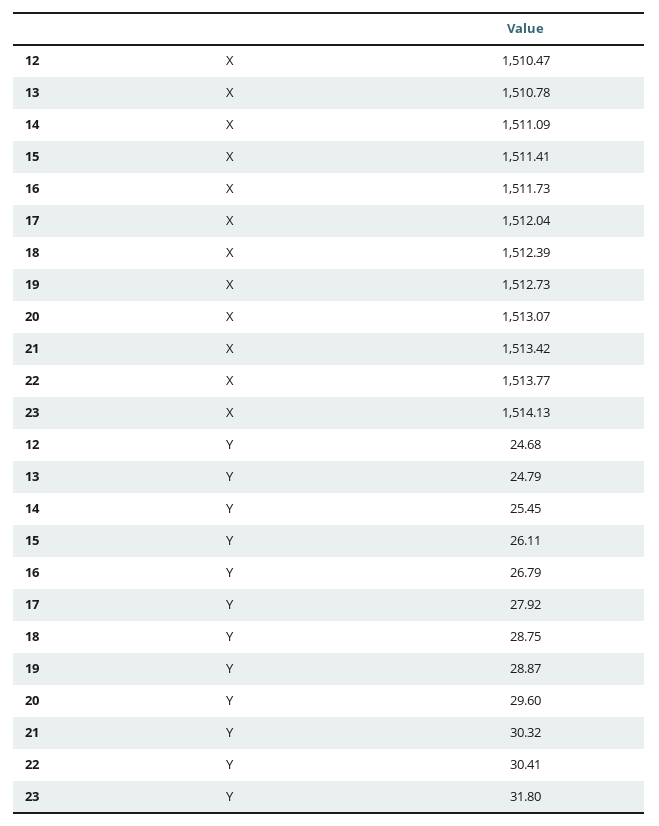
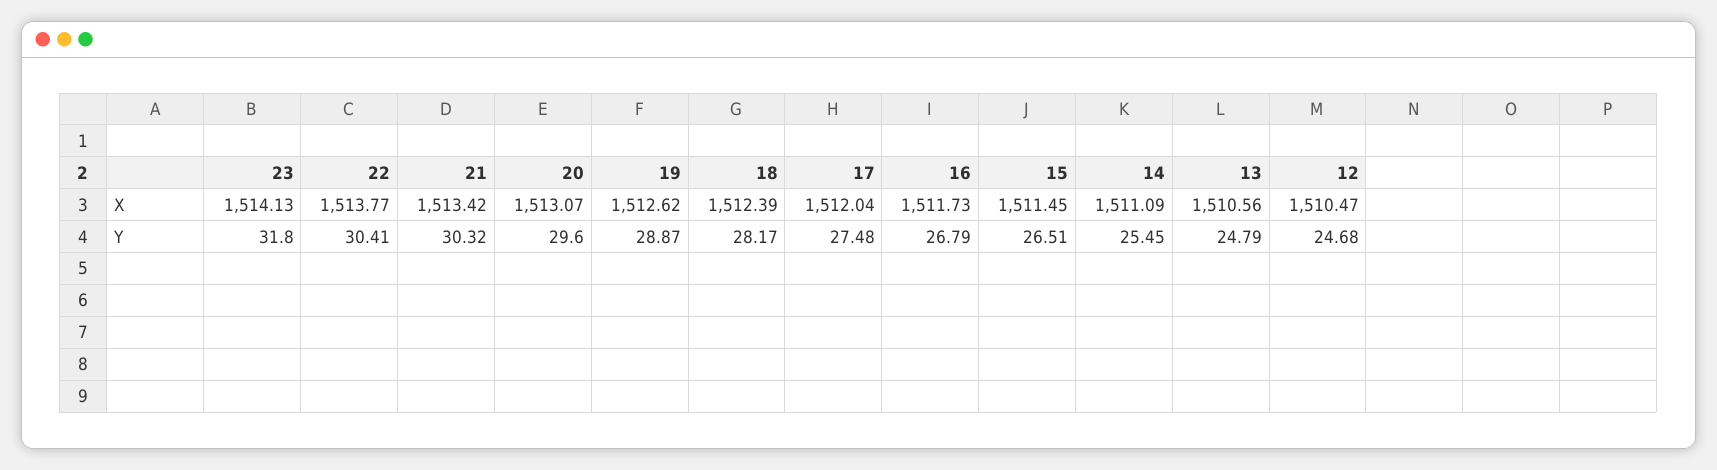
13, X: 1510.78 -> 1510.56
15, X: 1511.41 -> 1511.45
19, X: 1512.73 -> 1512.62
15, Y: 26.11 -> 26.51
17, Y: 27.92 -> 27.48
18, Y: 28.75 -> 28.17

